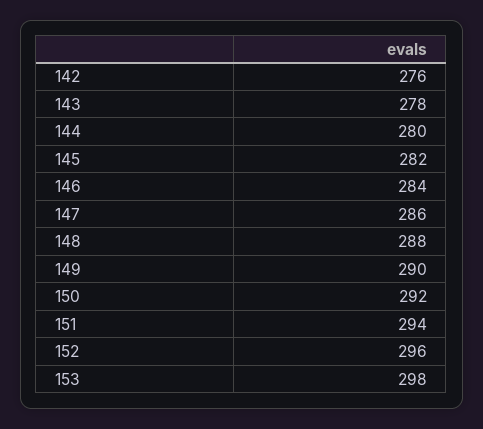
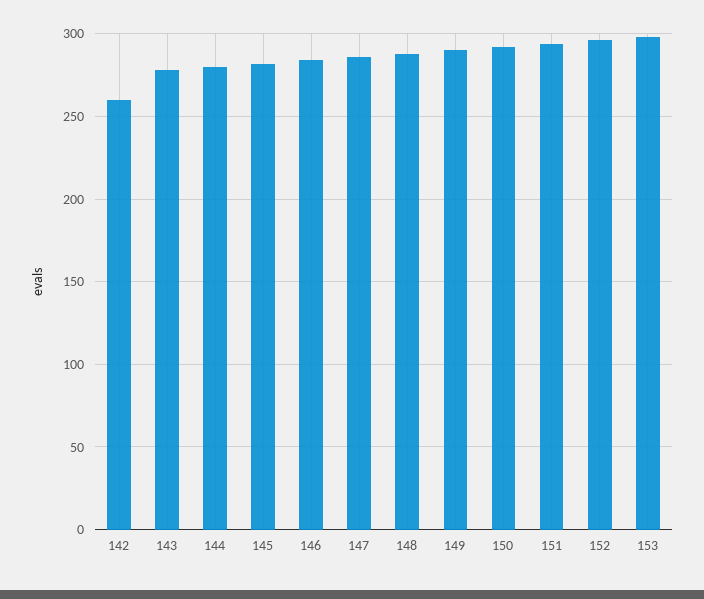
142: 276 -> 260

